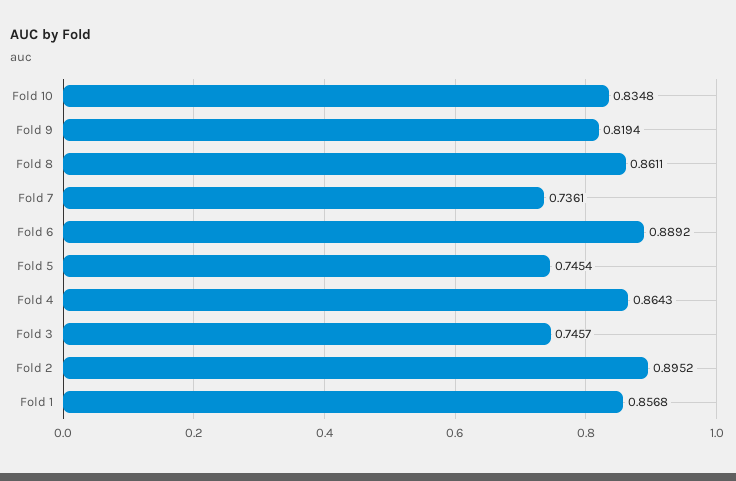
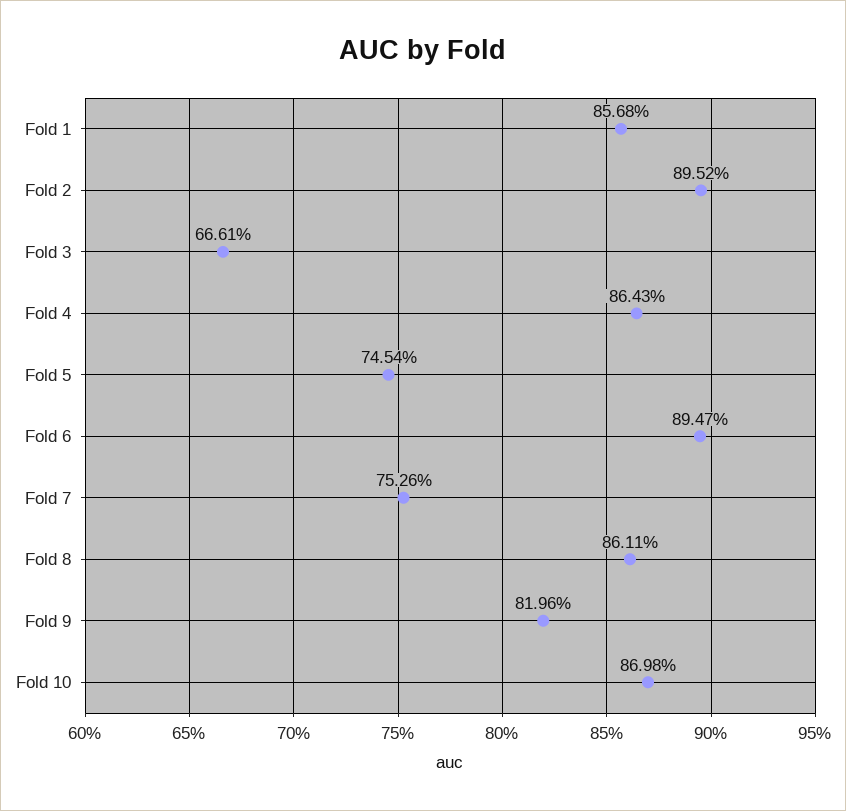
Fold 10: 0.8348 -> 0.8698
Fold 9: 0.8194 -> 0.8196
Fold 7: 0.7361 -> 0.7526
Fold 6: 0.8892 -> 0.8947
Fold 3: 0.7457 -> 0.6661

